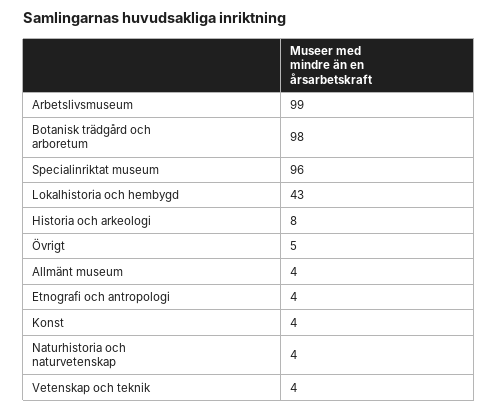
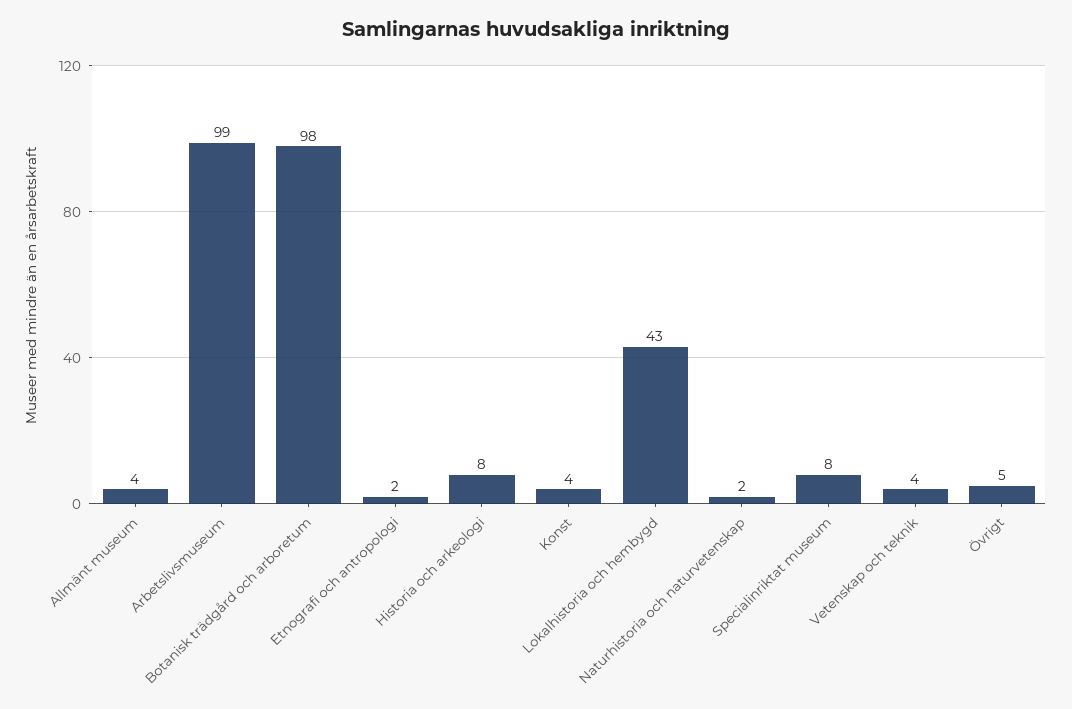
Specialinriktat museum: 96 -> 8
Etnografi och antropologi: 4 -> 2
Naturhistoria och naturvetenskap: 4 -> 2

